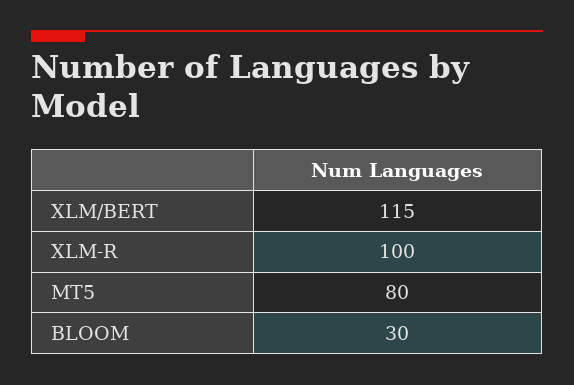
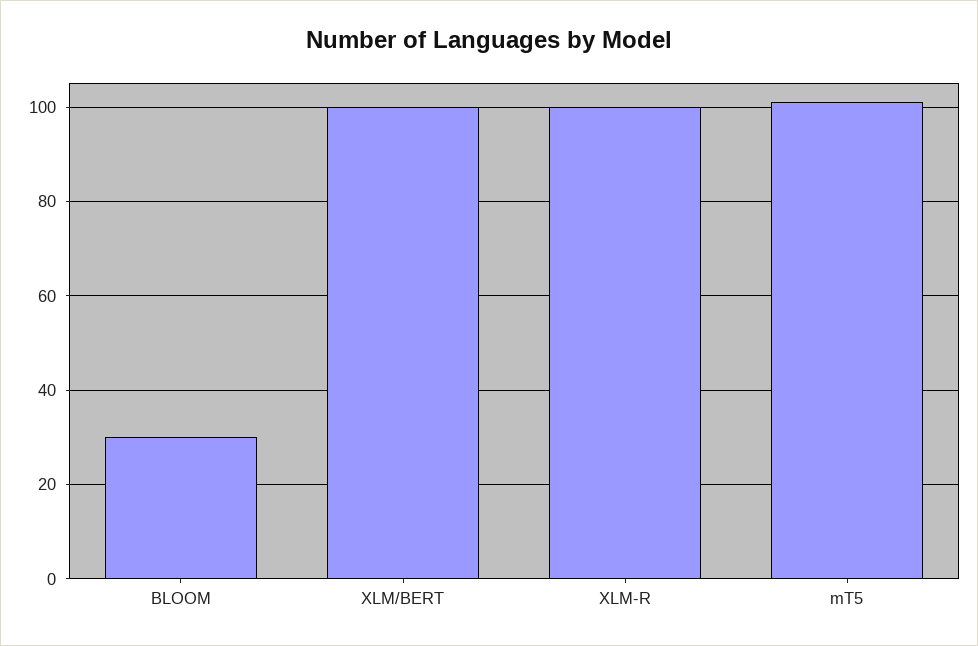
XLM/BERT: 115 -> 100
MT5: 80 -> 100

